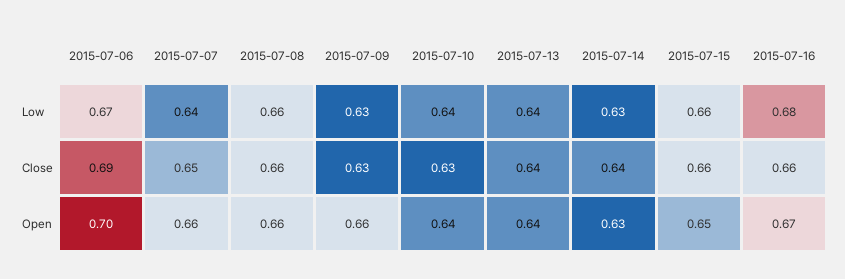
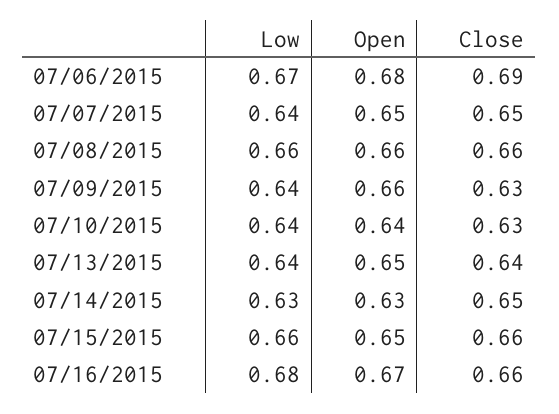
2015-07-09, Low: 0.63 -> 0.64
2015-07-14, Close: 0.64 -> 0.65
2015-07-06, Open: 0.7 -> 0.68
2015-07-07, Open: 0.66 -> 0.65
2015-07-13, Open: 0.64 -> 0.65

